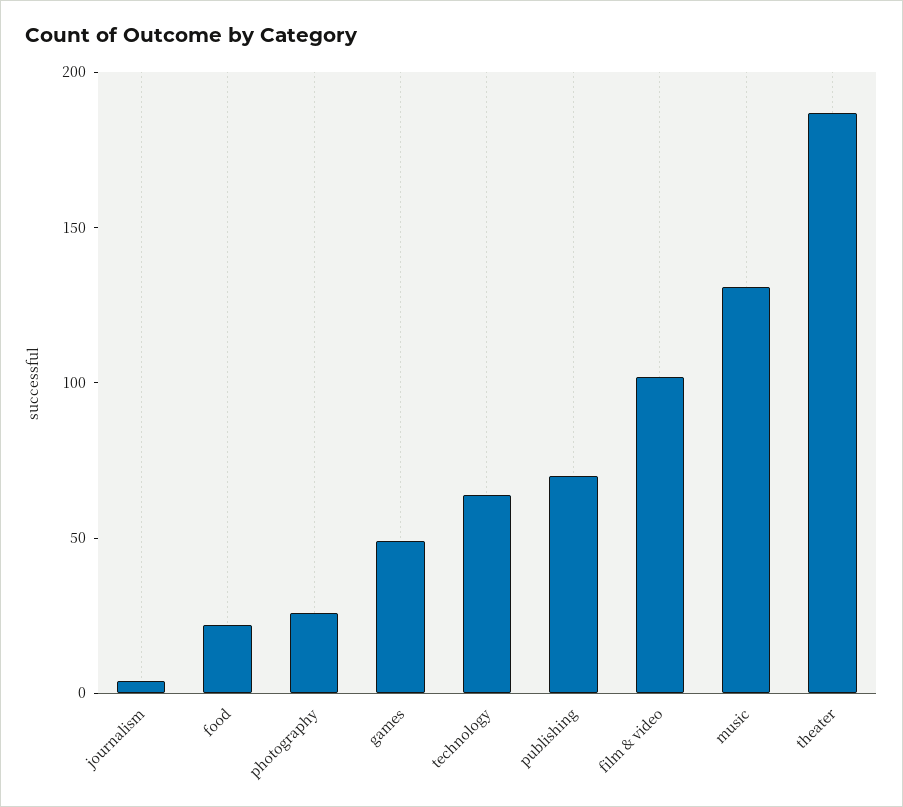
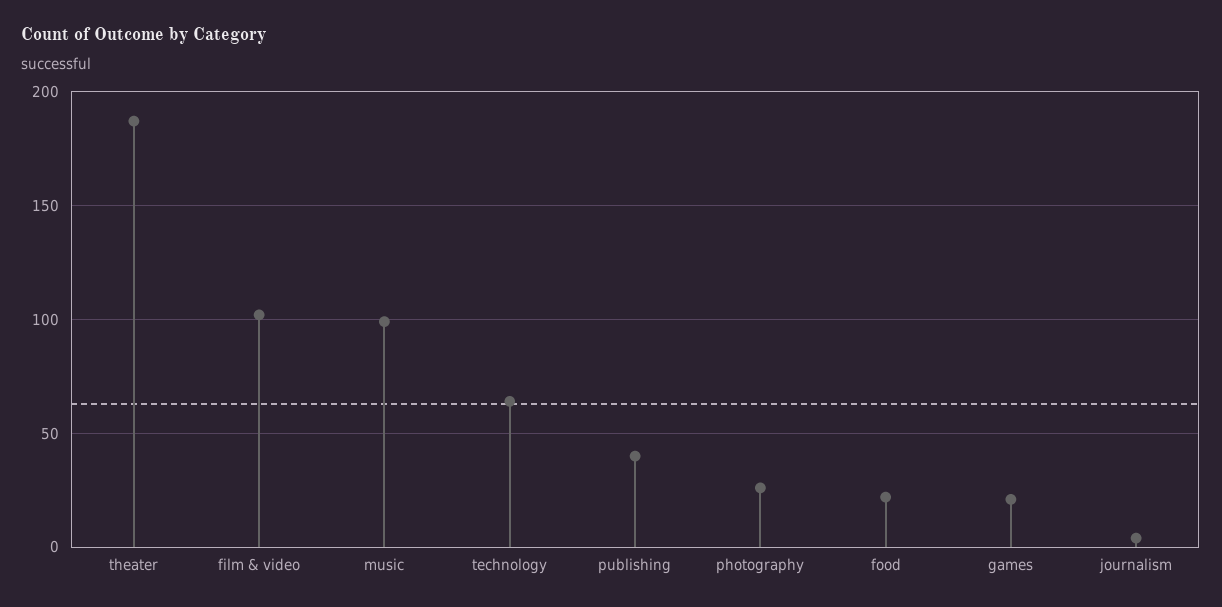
games: 50 -> 20
publishing: 70 -> 40
music: 130 -> 100

